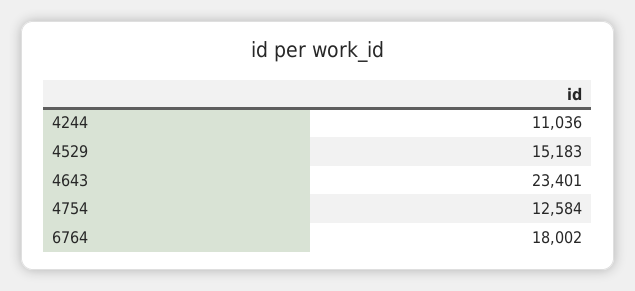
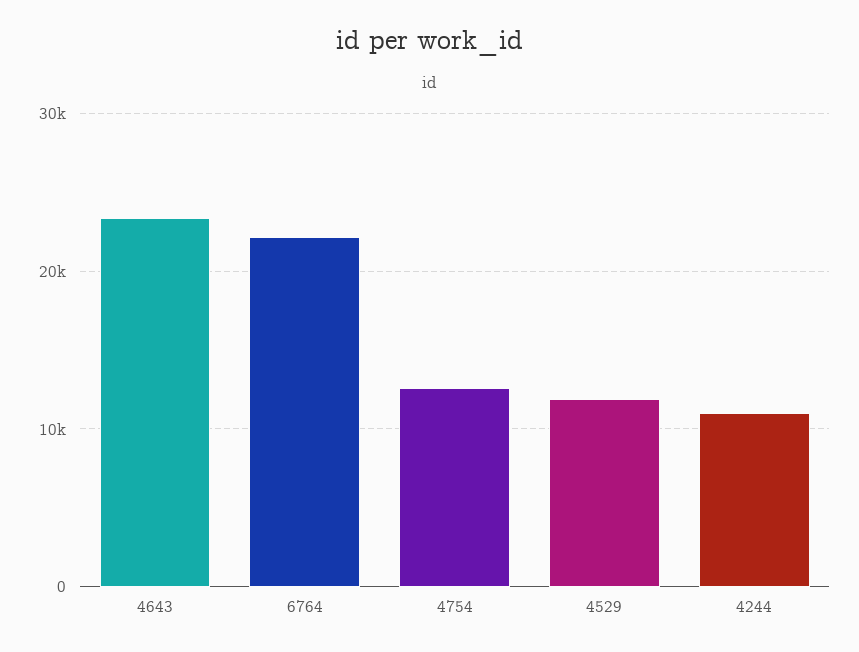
4529: 15183 -> 12000
6764: 18002 -> 22000

